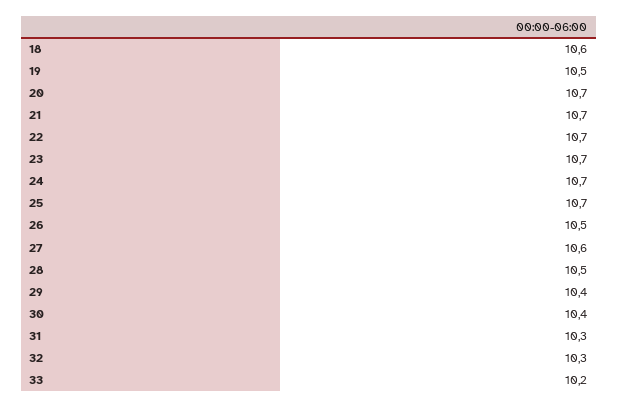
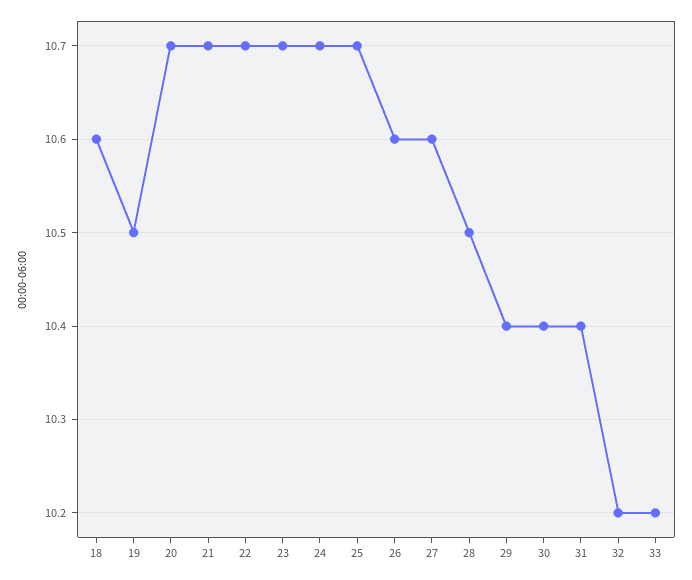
26: 10.5 -> 10.6
31: 10.3 -> 10.4
32: 10.3 -> 10.2

